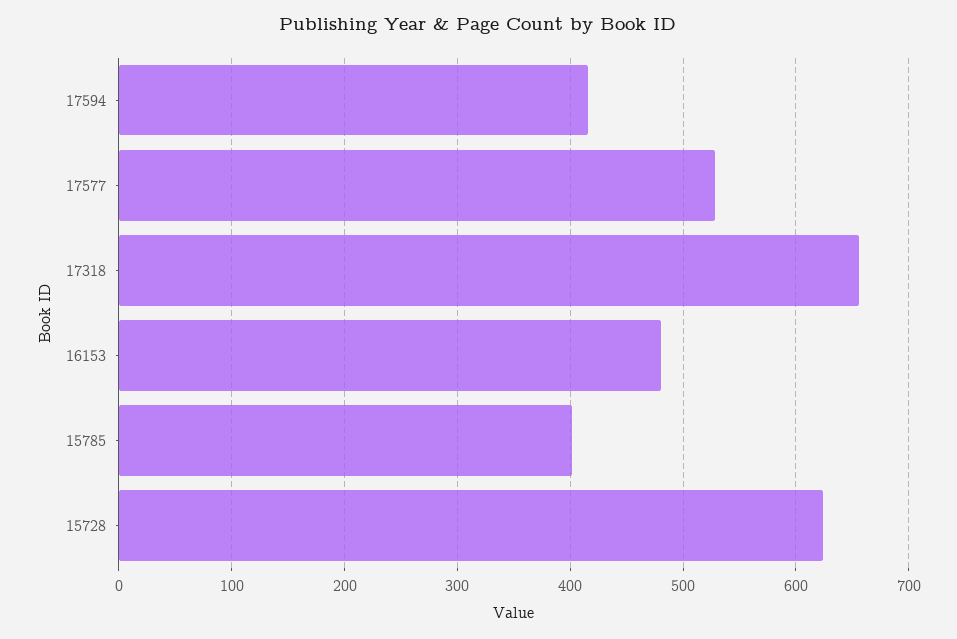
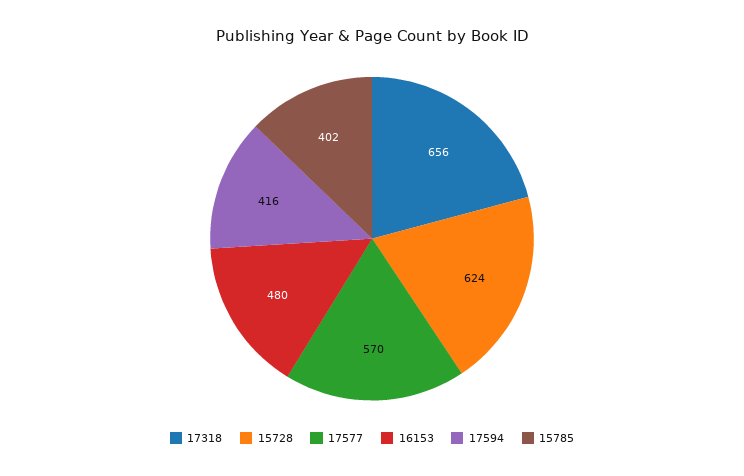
17577: 530 -> 570

